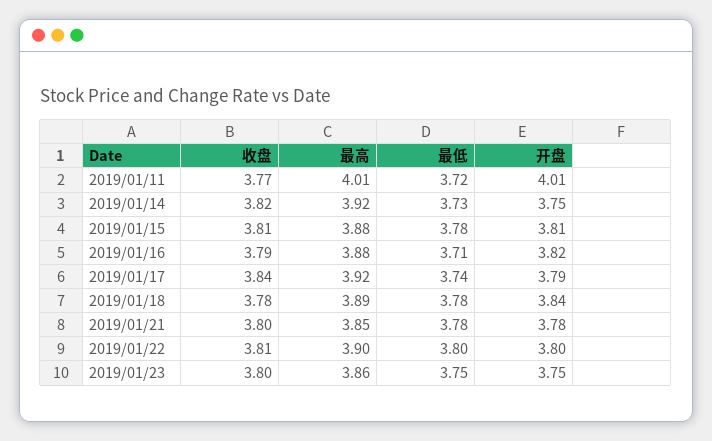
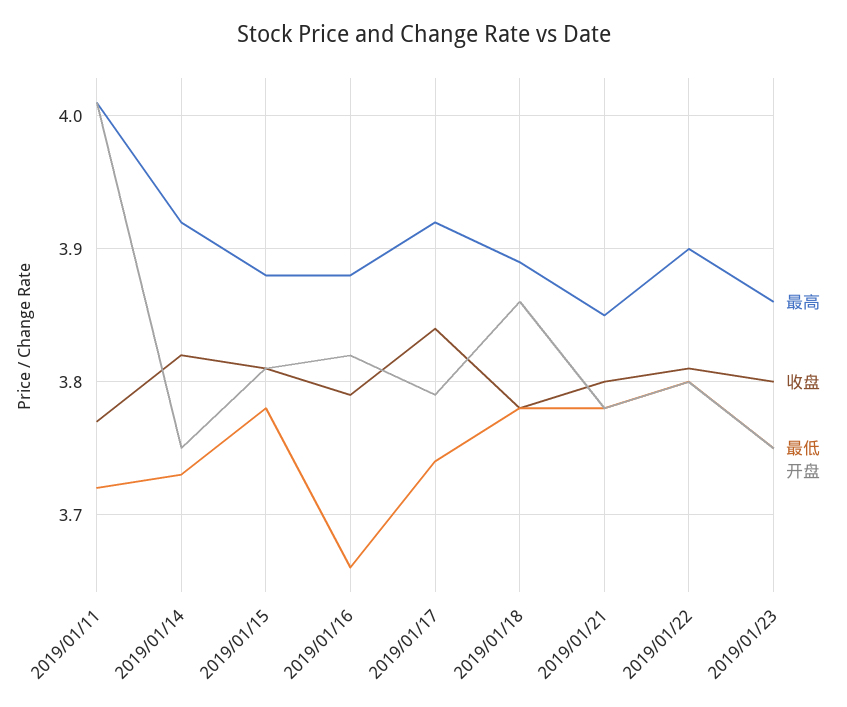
最低, 2019/01/16: 3.71 -> 3.66
开盘, 2019/01/18: 3.84 -> 3.86

